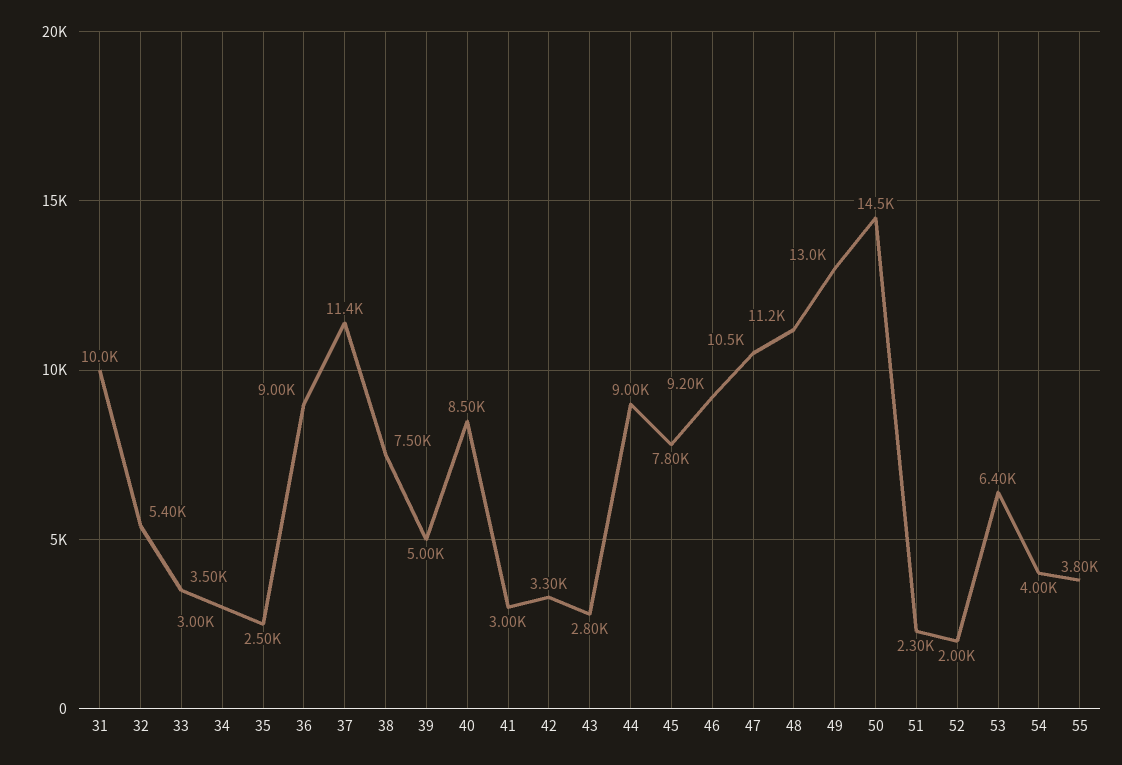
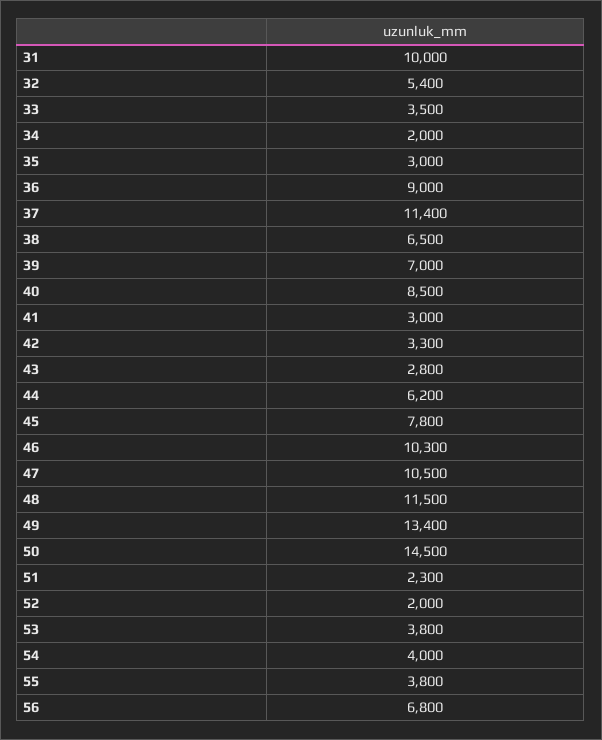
34: 3000 -> 2000
35: 2500 -> 3000
38: 7500 -> 6500
39: 5000 -> 7000
44: 9000 -> 6200
46: 9200 -> 10300
48: 11200 -> 11500
49: 13000 -> 13400
53: 6400 -> 3800
56: none -> 6800

